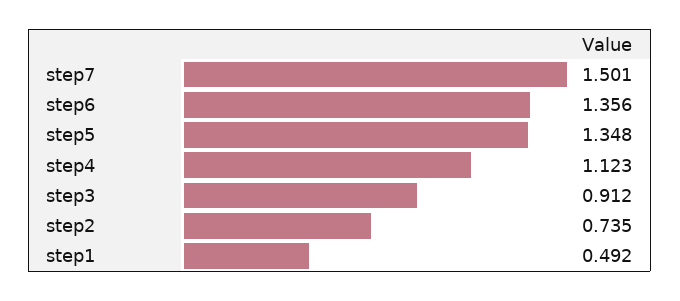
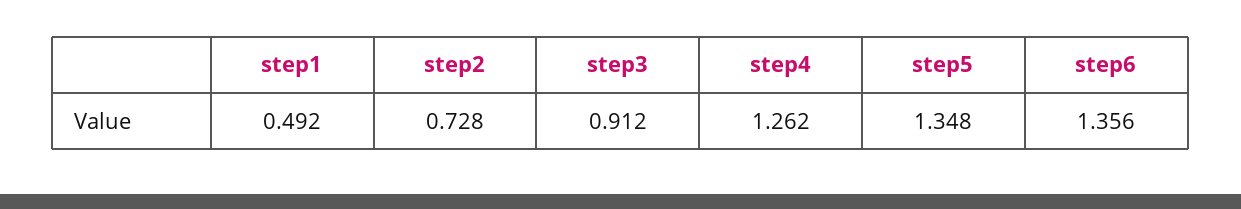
step7: 1.501 -> none
step4: 1.123 -> 1.262
step2: 0.735 -> 0.728

